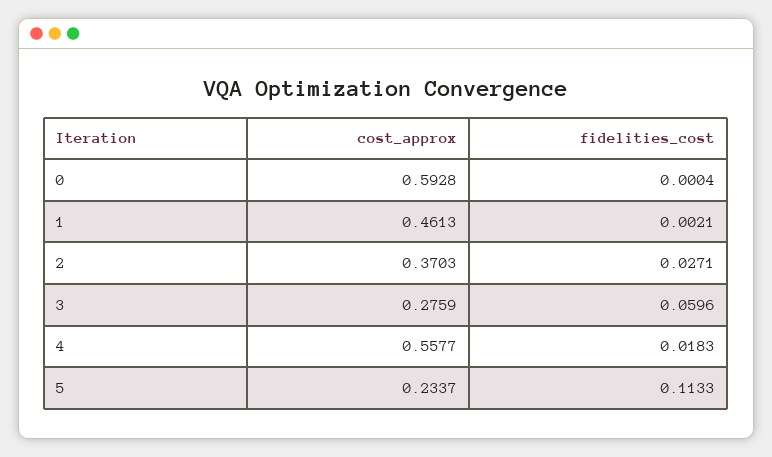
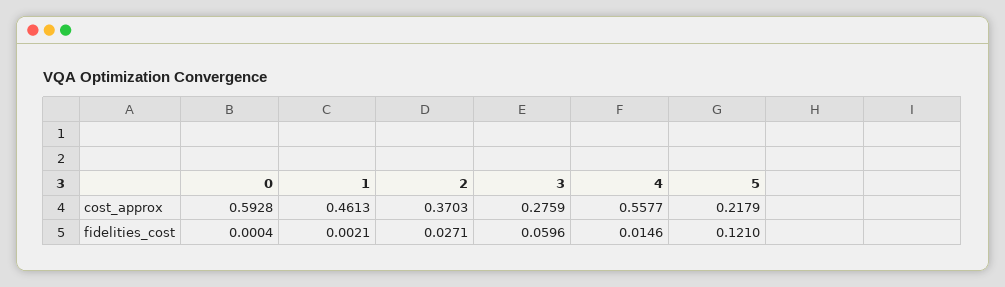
fidelities_cost, 4: 0.0183 -> 0.0146
cost_approx, 5: 0.2337 -> 0.2179
fidelities_cost, 5: 0.1133 -> 0.121

